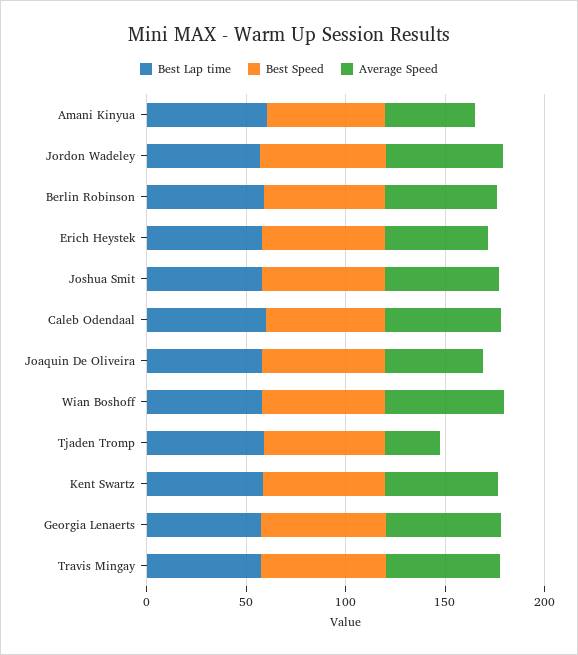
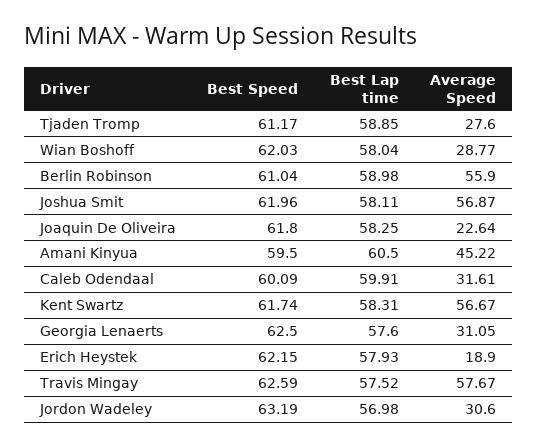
Average Speed, Jordon Wadeley: 60 -> 30.6
Average Speed, Erich Heystek: 50 -> 18.9
Average Speed, Caleb Odendaal: 60 -> 31.61
Average Speed, Joaquin De Oliveira: 50 -> 22.64
Average Speed, Wian Boshoff: 60 -> 28.77
Average Speed, Georgia Lenaerts: 60 -> 31.05

